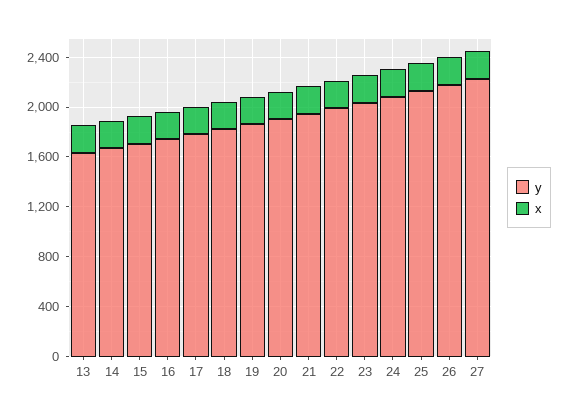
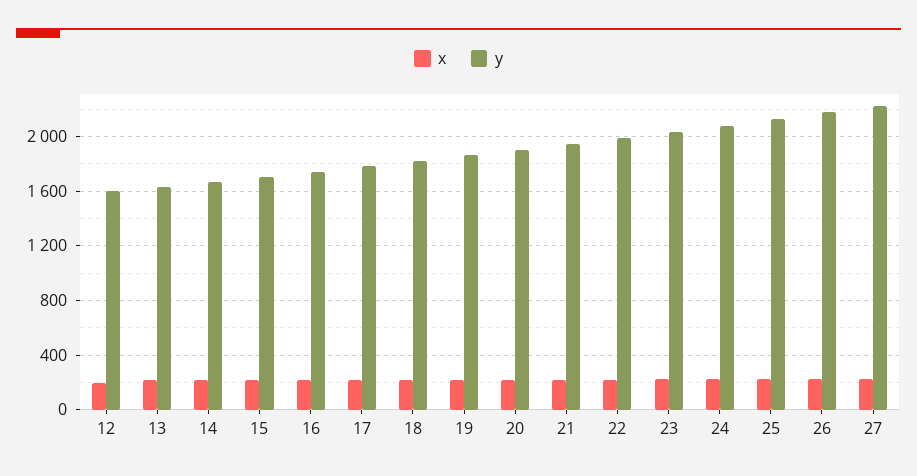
x, 12: none -> 200
y, 12: none -> 1600

